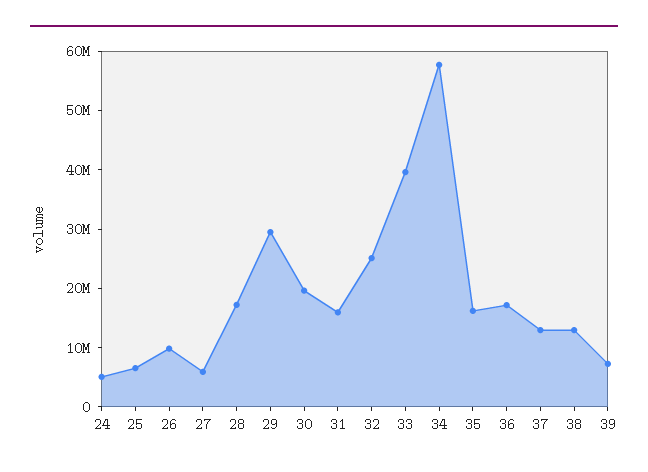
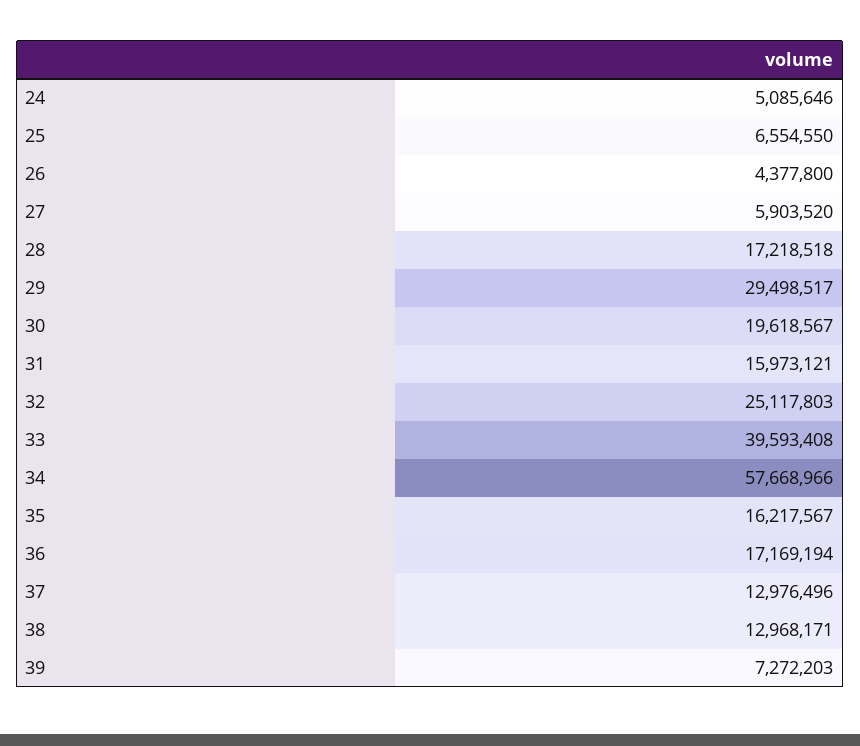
26: 10000000 -> 4377800

